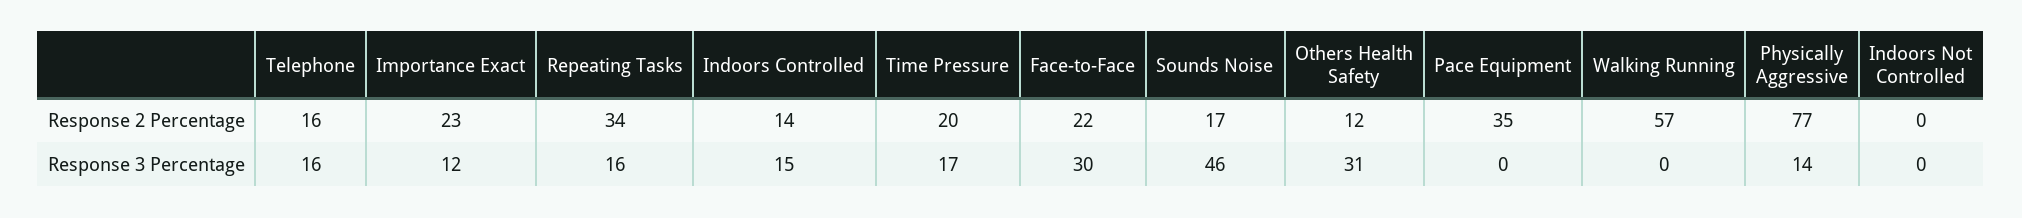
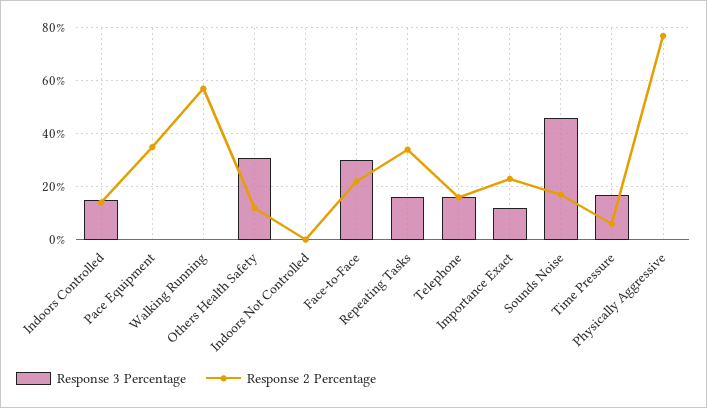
Response 2 Percentage, Time Pressure: 20 -> 5
Response 3 Percentage, Physically Aggressive: 14 -> 0

